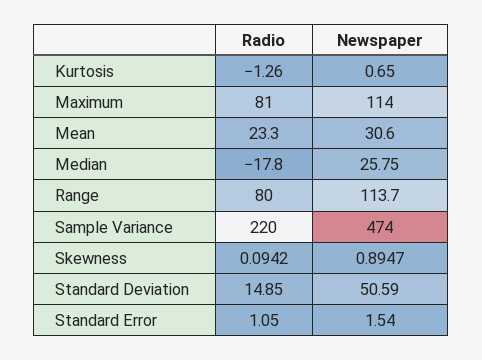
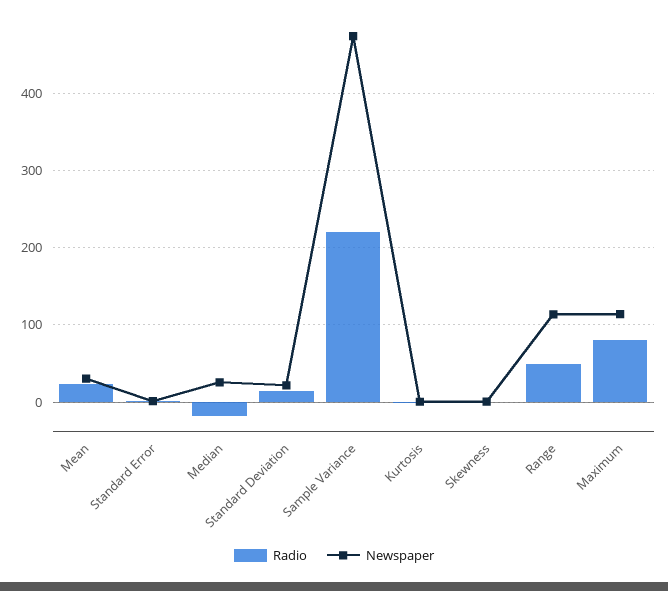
Radio, Range: 80 -> 50
Newspaper, Standard Deviation: 50.59 -> 20

